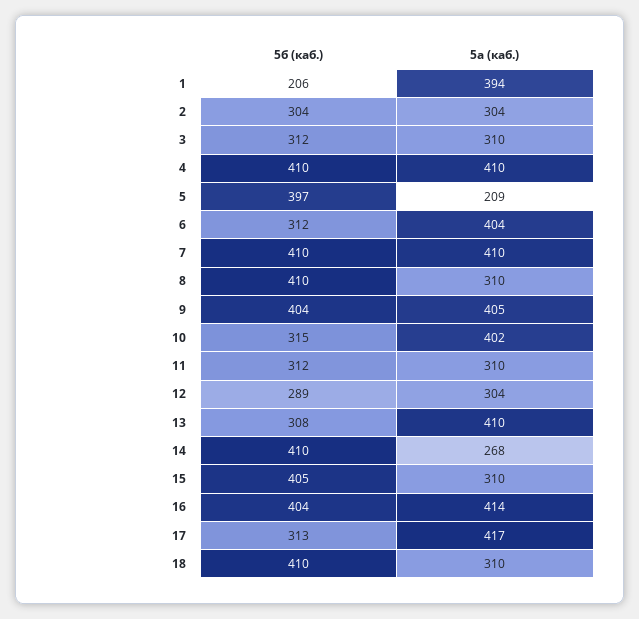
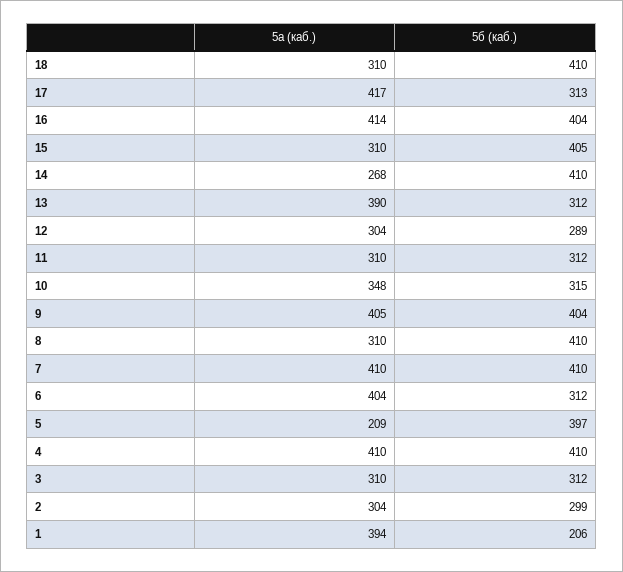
5б (каб.), 2: 304 -> 299
5а (каб.), 10: 402 -> 348
5б (каб.), 13: 308 -> 312
5а (каб.), 13: 410 -> 390

